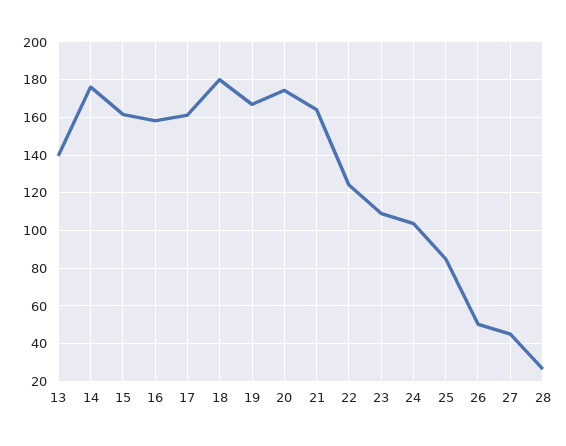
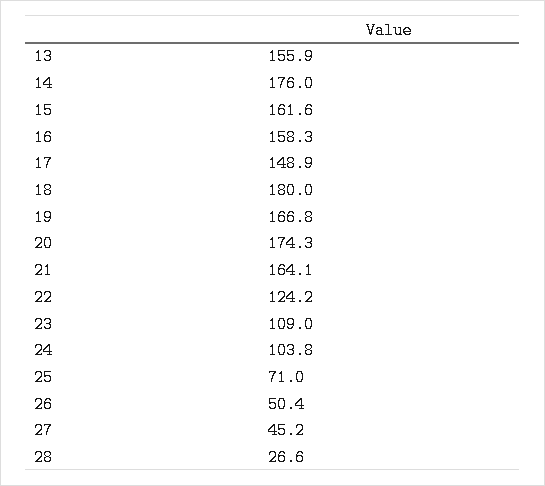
13: 140 -> 155.9
17: 160 -> 148.9
25: 85 -> 71

